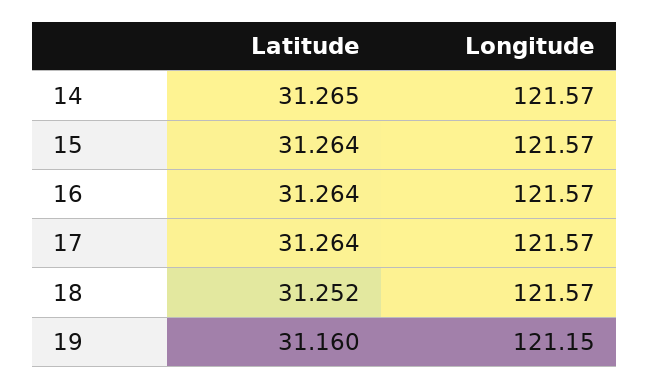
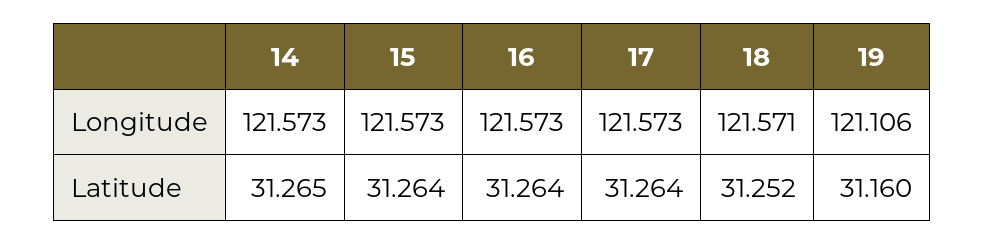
Longitude, 19: 121.15 -> 121.106

